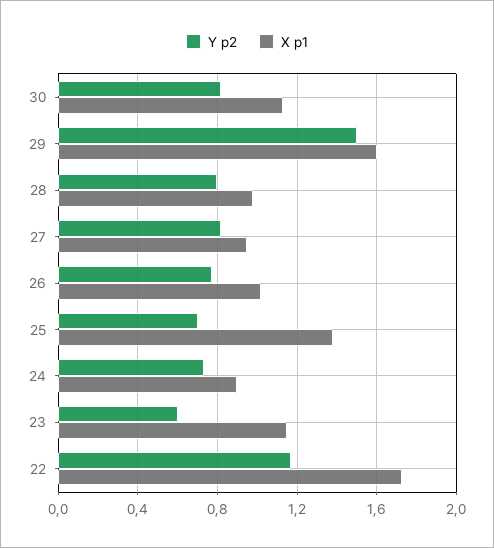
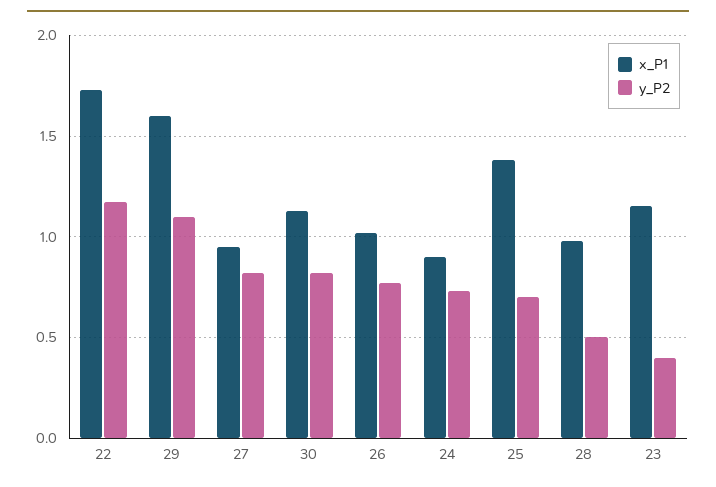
Y p2, 29: 1.5 -> 1.1
Y p2, 28: 0.8 -> 0.5
Y p2, 23: 0.6 -> 0.4

